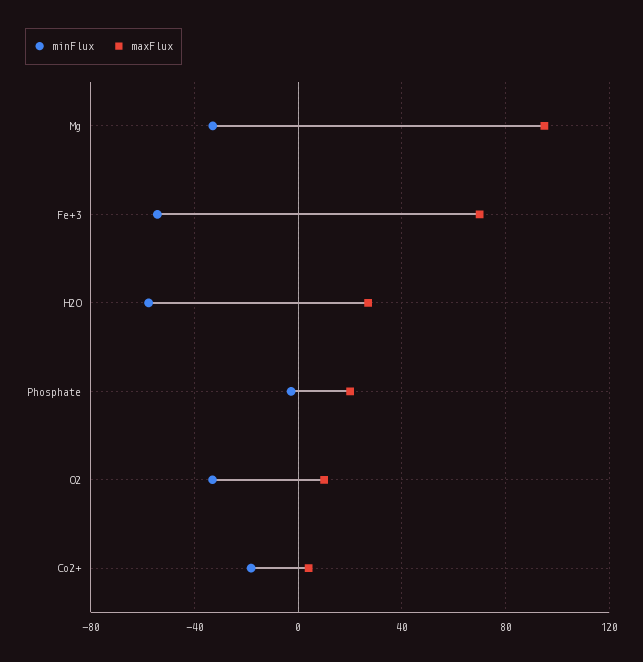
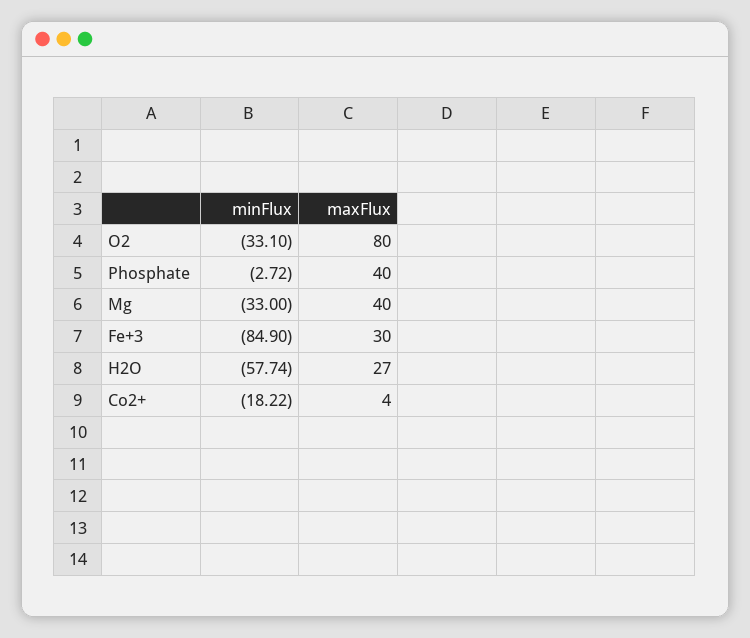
maxFlux, Mg: 95 -> 40
minFlux, Fe+3: -55 -> -84.9
maxFlux, Fe+3: 70 -> 30
maxFlux, Phosphate: 20 -> 40
maxFlux, O2: 10 -> 80

